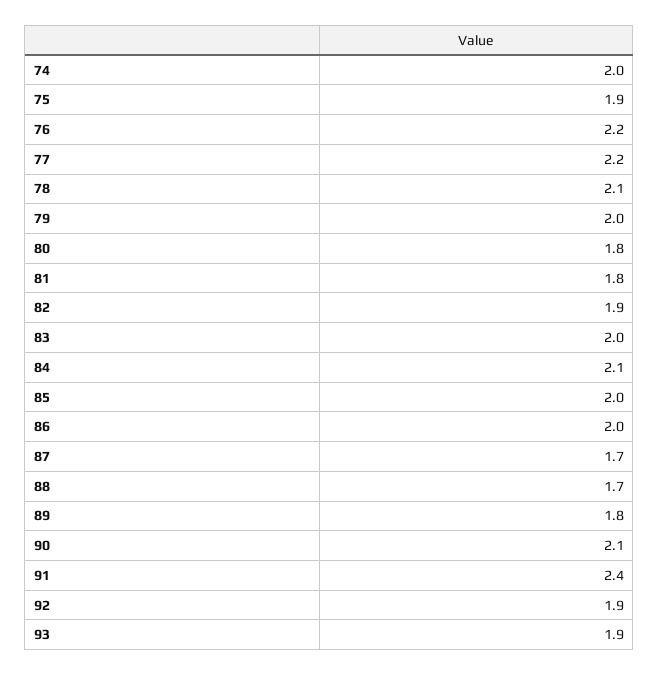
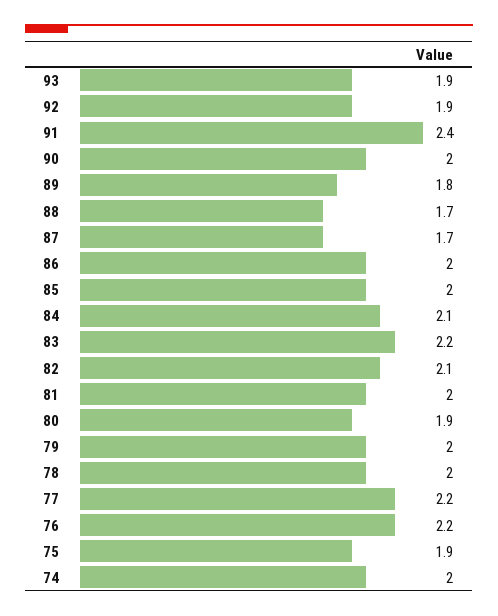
78: 2.1 -> 2
80: 1.8 -> 1.9
81: 1.8 -> 2
82: 1.9 -> 2.1
83: 2 -> 2.2
90: 2.1 -> 2

